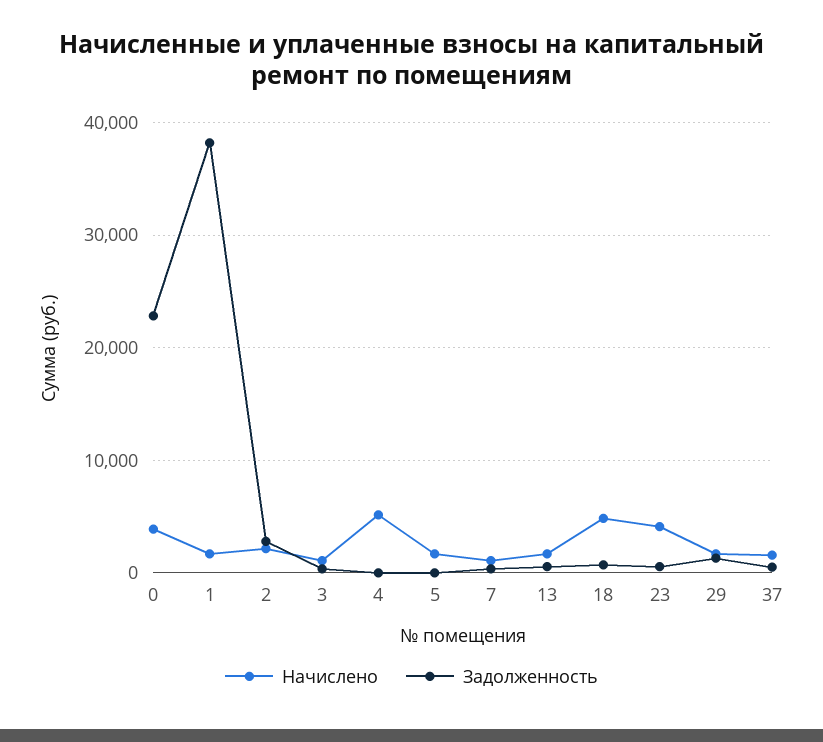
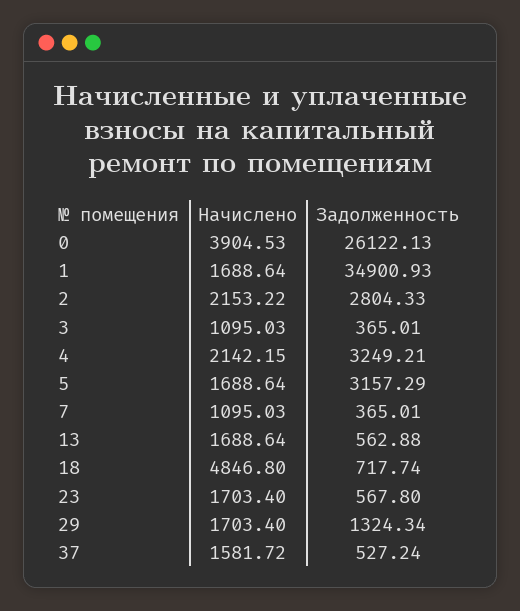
Задолженность, 0: 23000 -> 26122.13
Задолженность, 1: 38000 -> 34900.93
Начислено, 4: 5000 -> 2142.15
Задолженность, 4: 0 -> 3249.21
Задолженность, 5: 0 -> 3157.29
Начислено, 23: 4000 -> 1703.4

